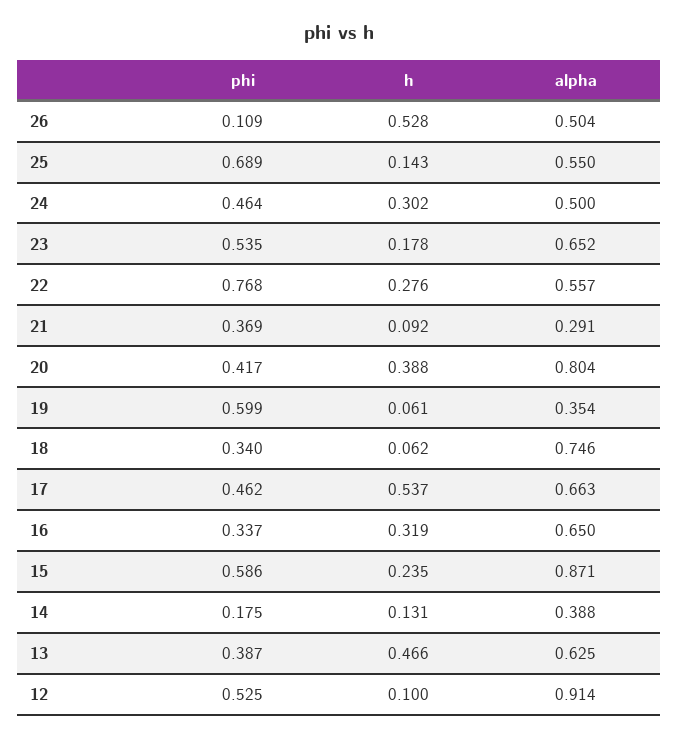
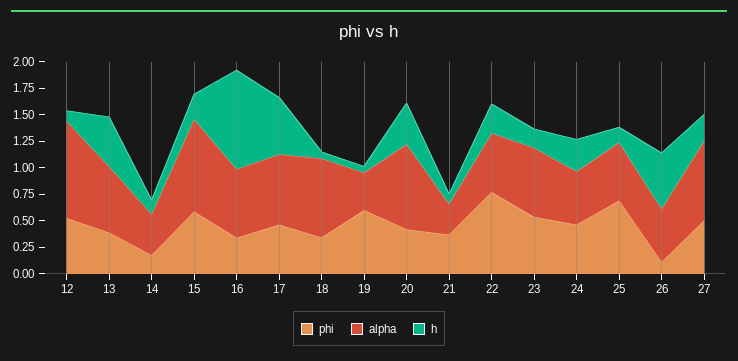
h, 16: 0.319 -> 1
phi, 27: none -> 0.5
alpha, 27: none -> 0.75
h, 27: none -> 0.25

